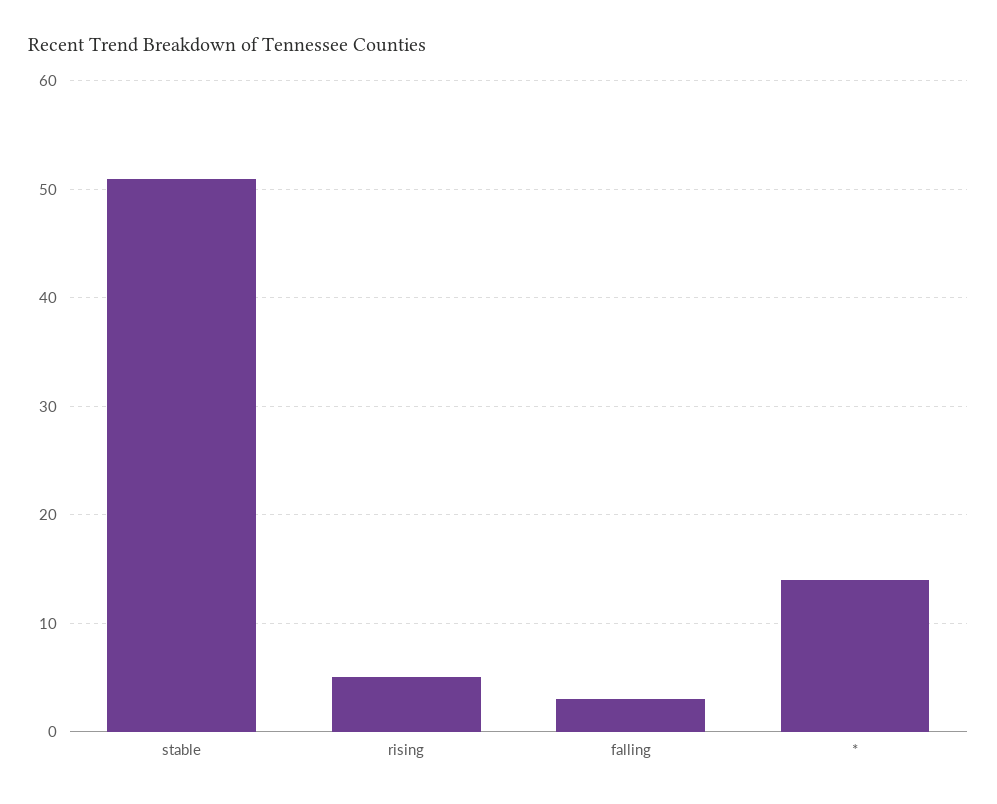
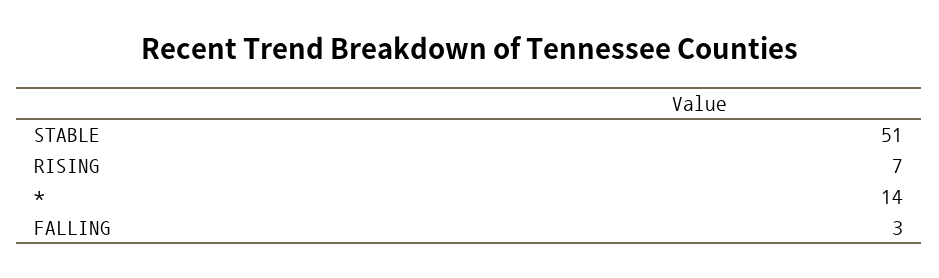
rising: 5 -> 7

